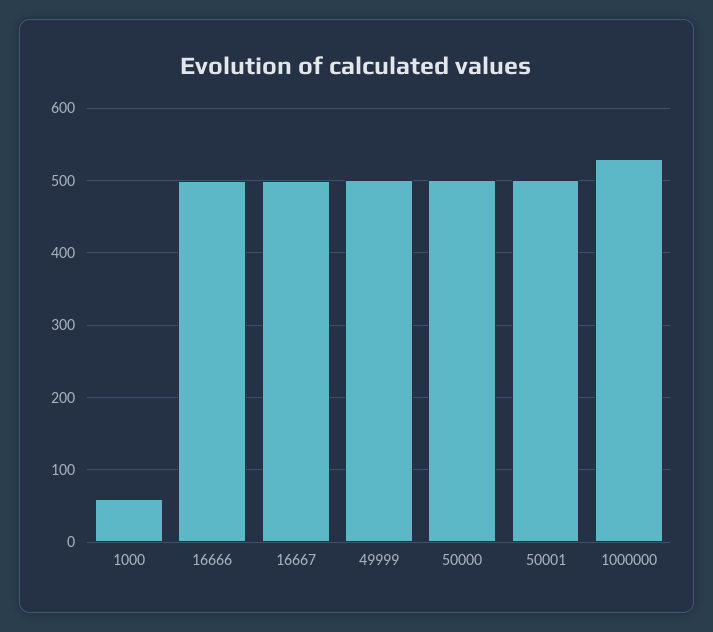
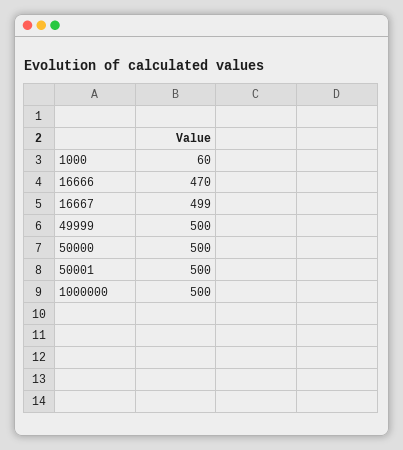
16666: 500 -> 470
1000000: 530 -> 500

